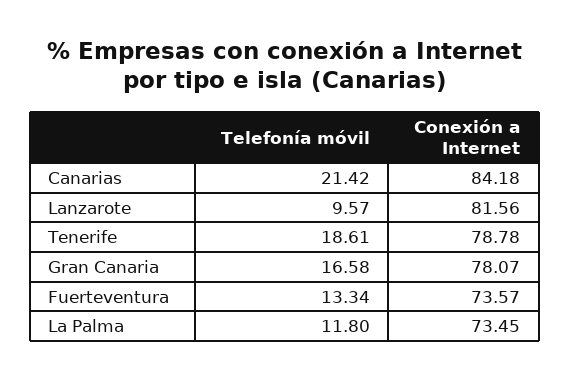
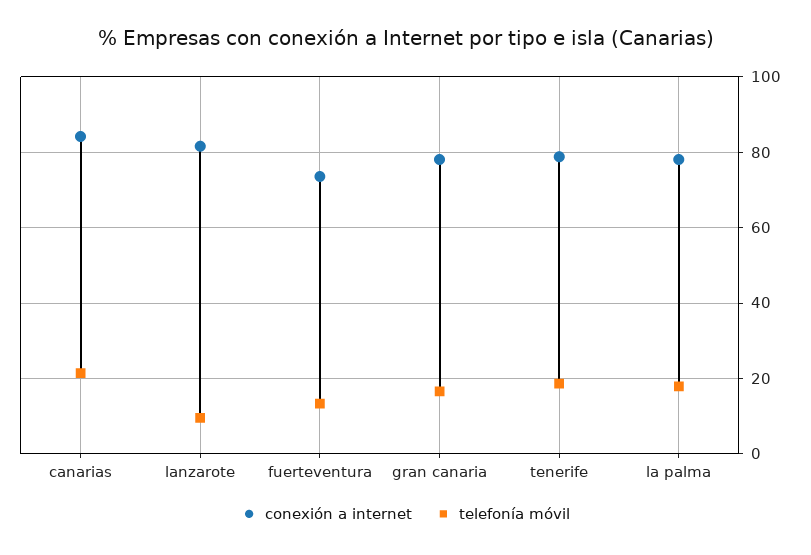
Telefonía móvil, La Palma: 11.8 -> 18
Conexión a Internet, La Palma: 73.45 -> 78

